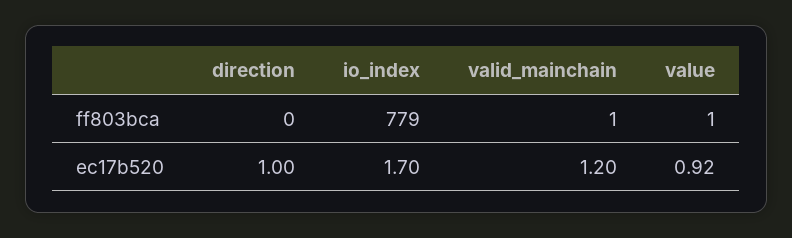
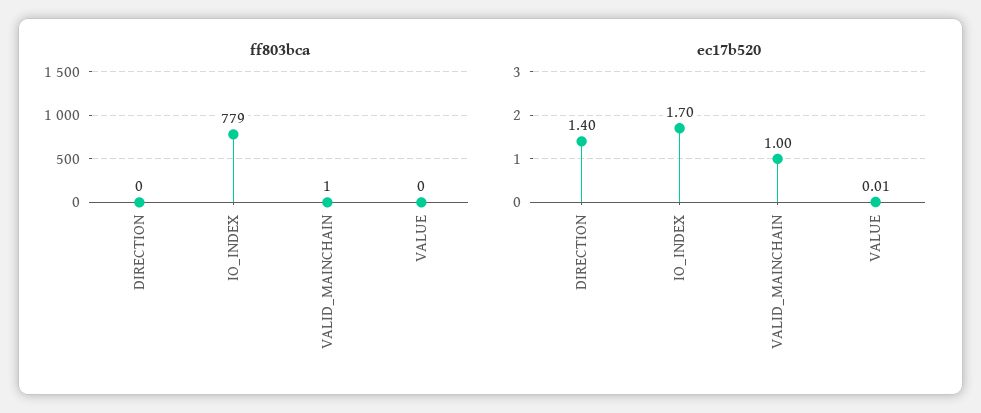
ff803bca, value: 1 -> 0
ec17b520, direction: 1 -> 1.4
ec17b520, valid_mainchain: 1.2 -> 1
ec17b520, value: 0.92 -> 0.01

